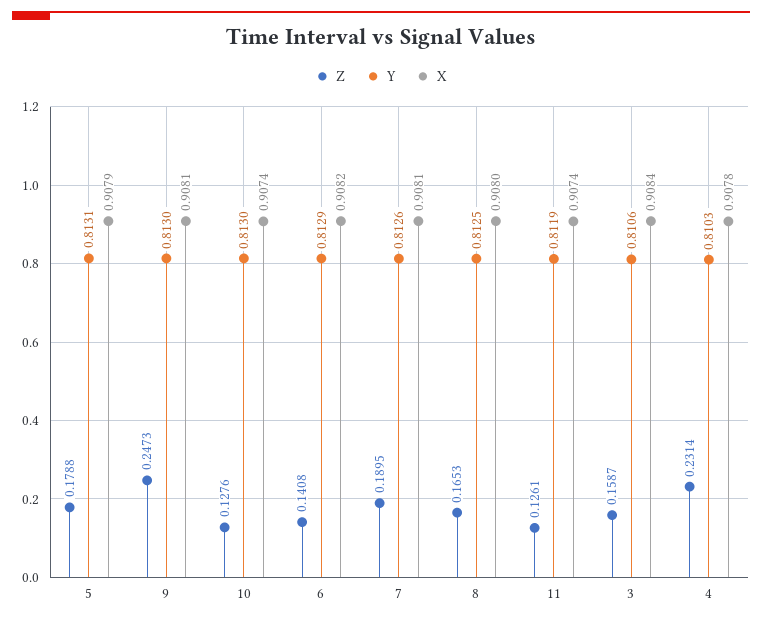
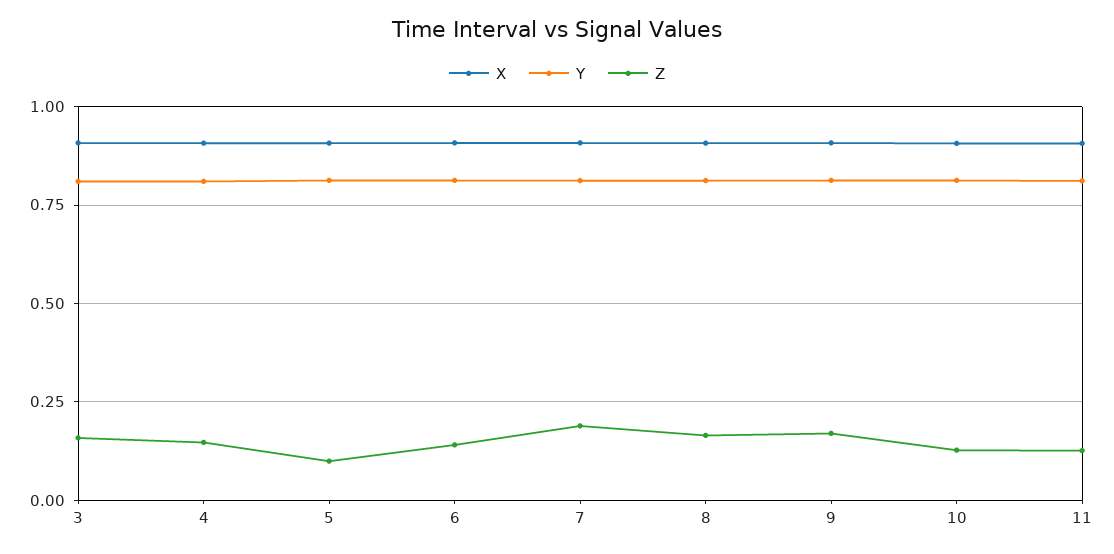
Z, 5: 0.1788 -> 0.1
Z, 9: 0.2473 -> 0.175
Z, 4: 0.2314 -> 0.15

